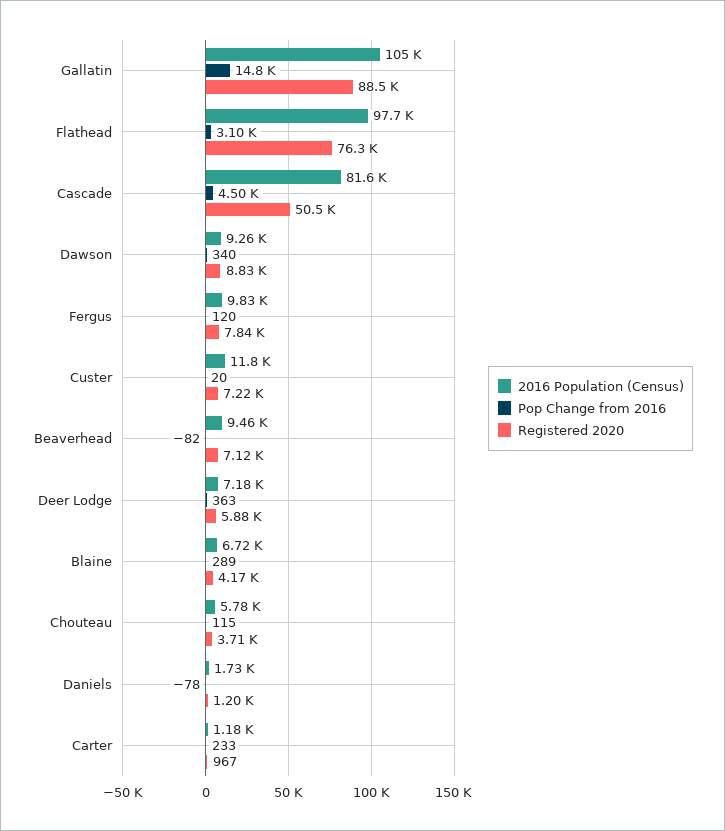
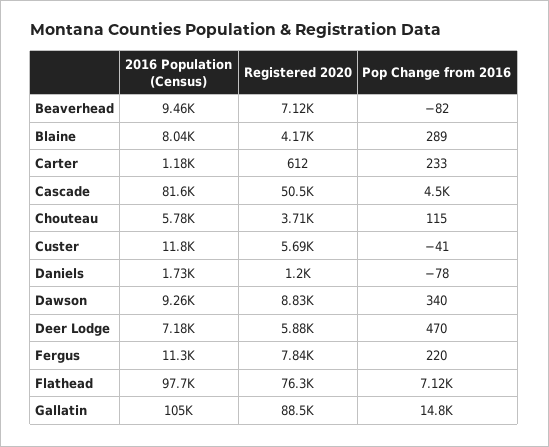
Pop Change from 2016, Flathead: 3100 -> 7120
2016 Population (Census), Fergus: 9830 -> 11300
Pop Change from 2016, Fergus: 120 -> 220
Pop Change from 2016, Custer: 20 -> -41
Registered 2020, Custer: 7220 -> 5690
Pop Change from 2016, Deer Lodge: 363 -> 470
2016 Population (Census), Blaine: 6720 -> 8040
Registered 2020, Carter: 967 -> 612

